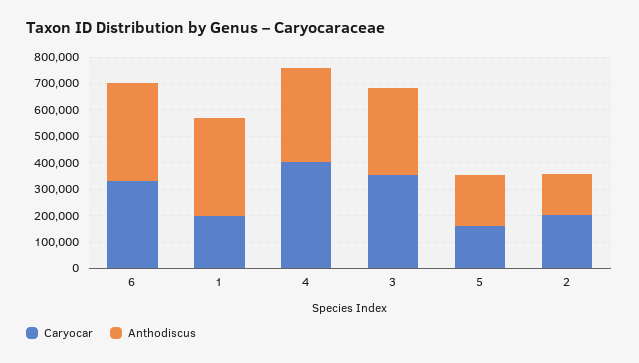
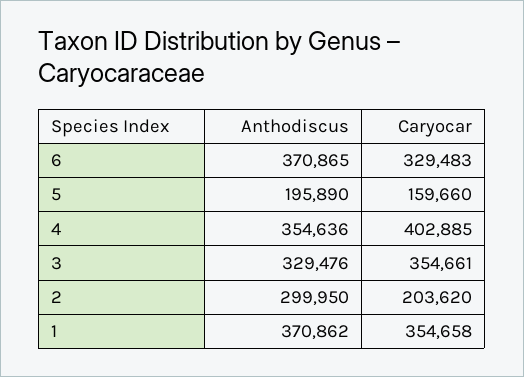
Caryocar, 1: 200000 -> 354658
Anthodiscus, 2: 150000 -> 299950

